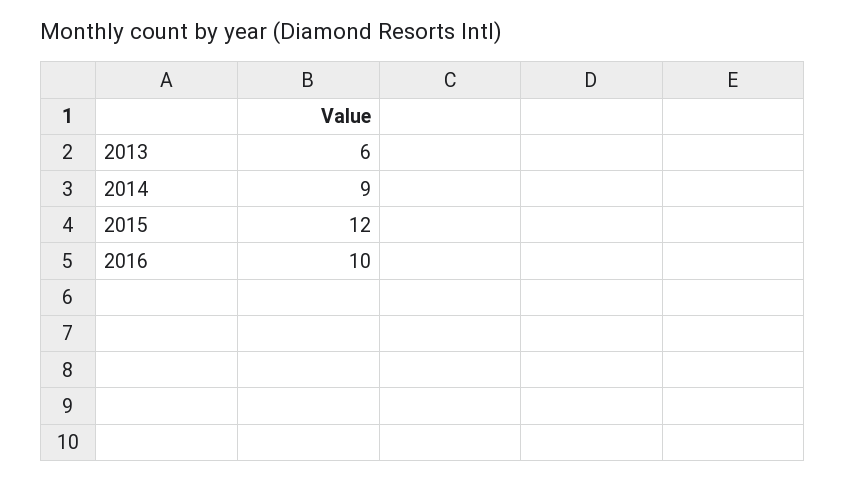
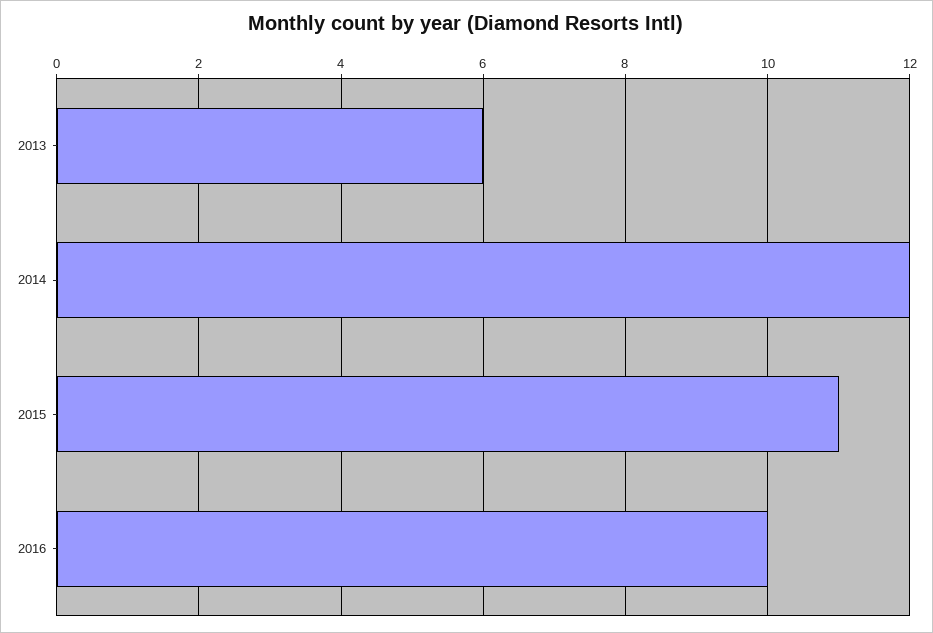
2014: 9 -> 12
2015: 12 -> 11

